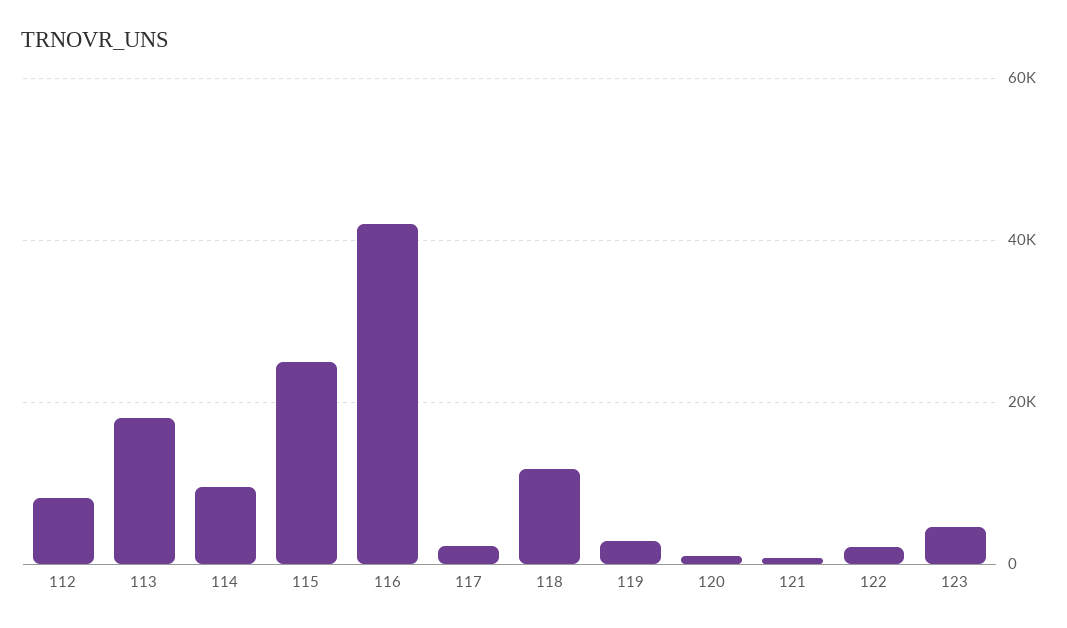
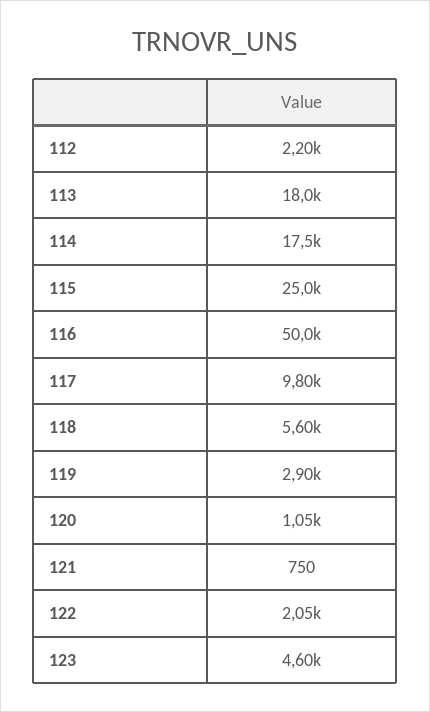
112: 8000 -> 2200
114: 10000 -> 17500
116: 42000 -> 50000
117: 2000 -> 9800
118: 12000 -> 5600

